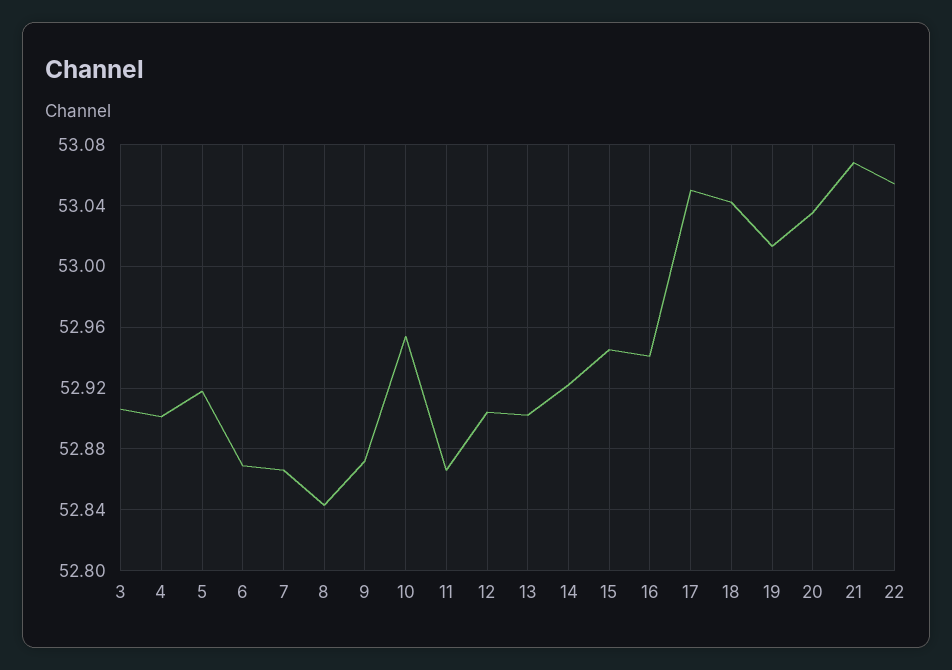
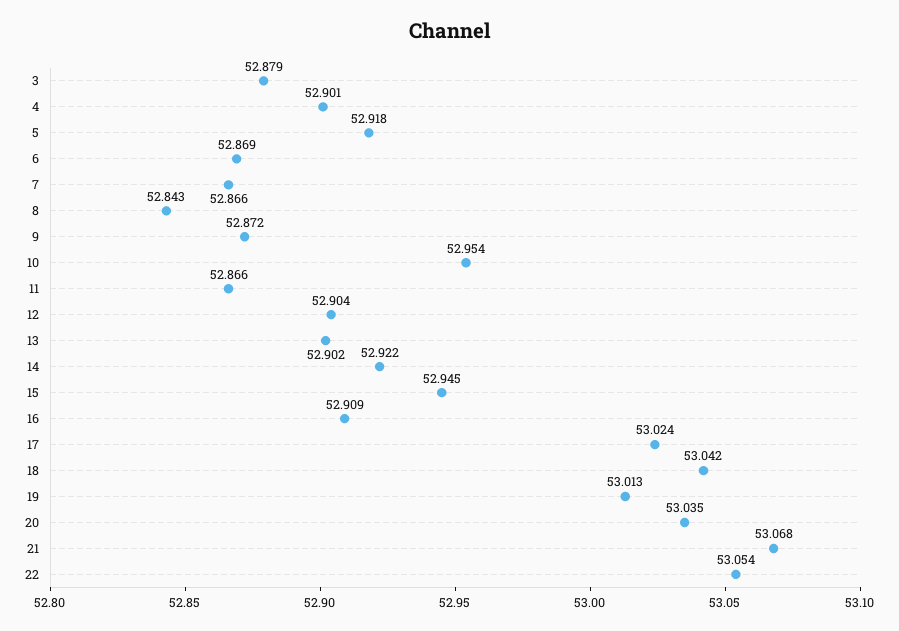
3: 52.905 -> 52.879
16: 52.94 -> 52.909
17: 53.05 -> 53.024

